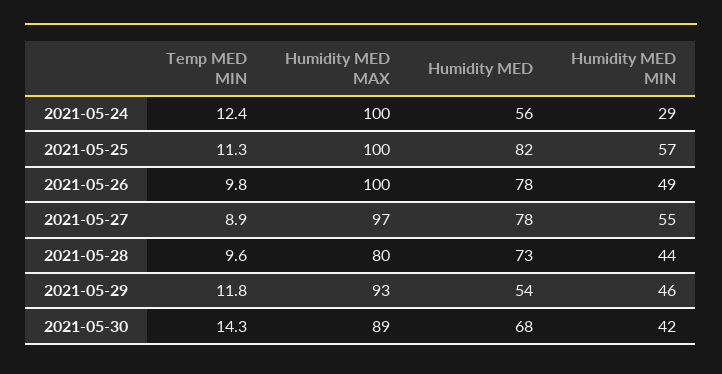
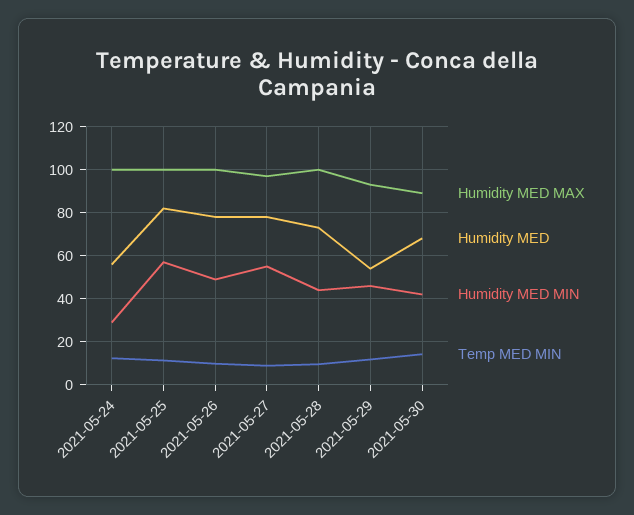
Humidity MED MAX, 2021-05-28: 80 -> 100

